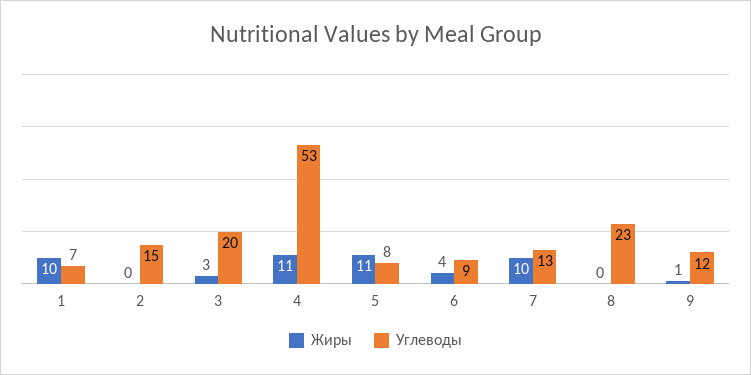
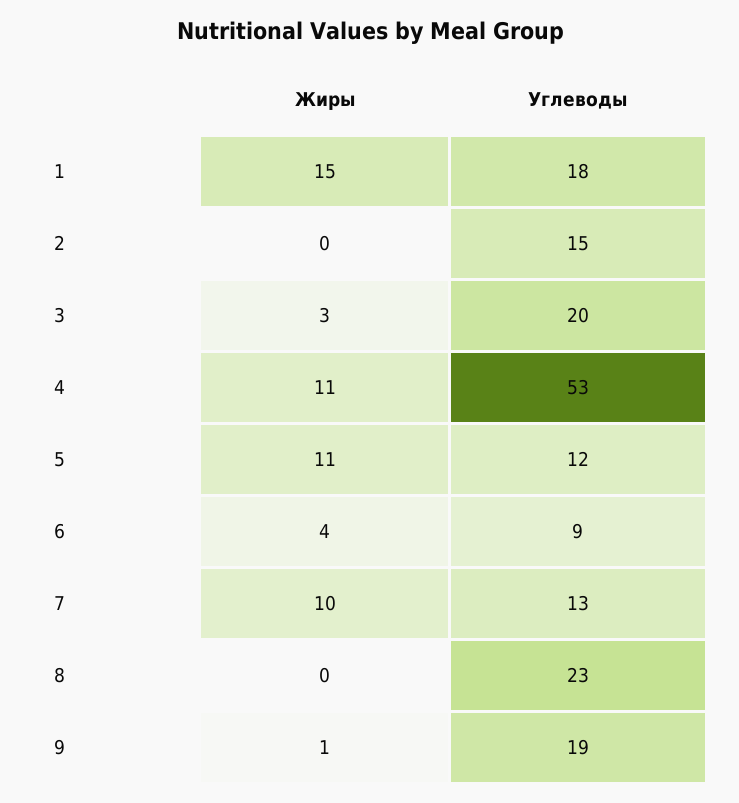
Жиры, 1: 10 -> 15
Углеводы, 1: 7 -> 18
Углеводы, 5: 8 -> 12
Углеводы, 9: 12 -> 19

